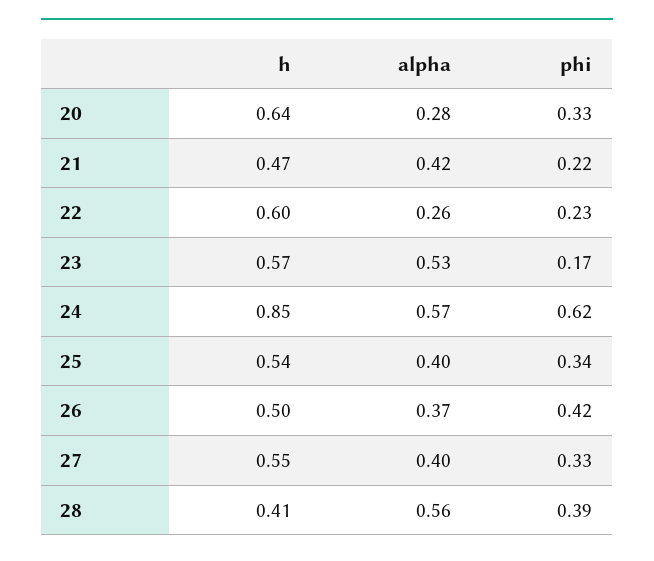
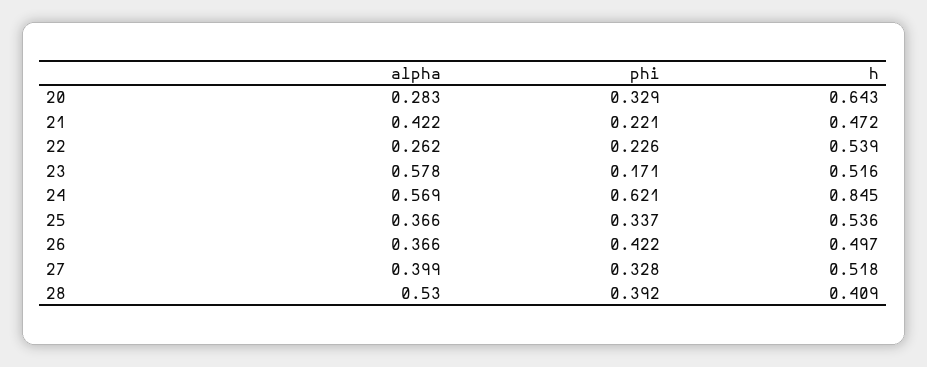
h, 22: 0.6 -> 0.539
h, 23: 0.57 -> 0.516
alpha, 23: 0.53 -> 0.578
alpha, 25: 0.4 -> 0.366
h, 27: 0.55 -> 0.518
alpha, 28: 0.56 -> 0.53

